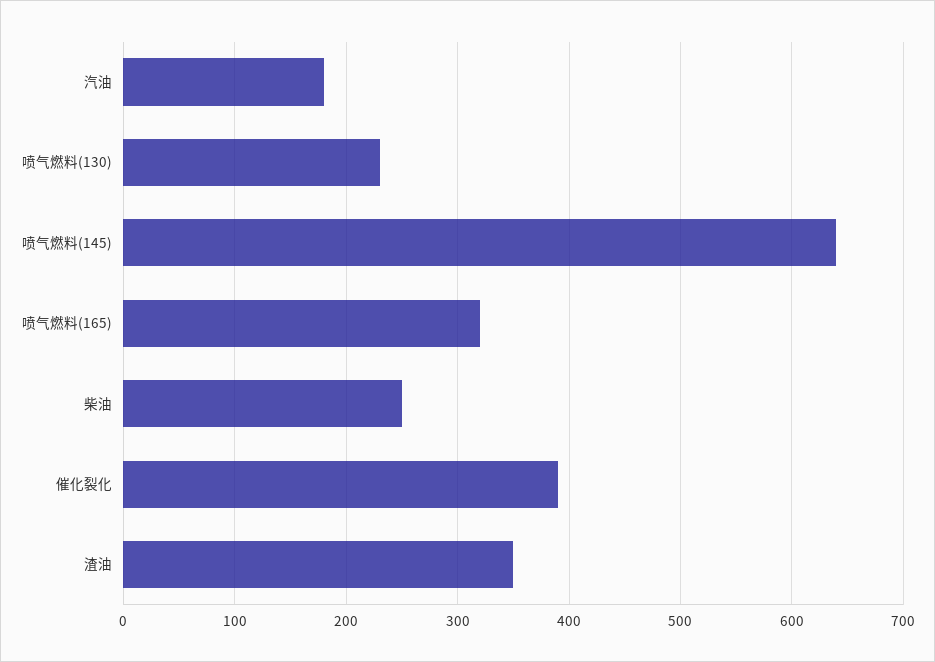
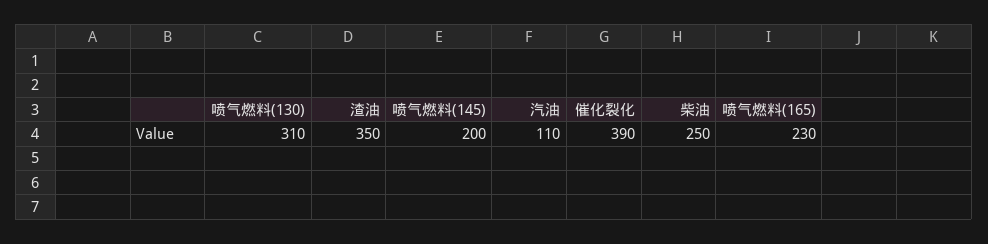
汽油: 180 -> 110
喷气燃料(130): 230 -> 310
喷气燃料(145): 640 -> 200
喷气燃料(165): 320 -> 230

